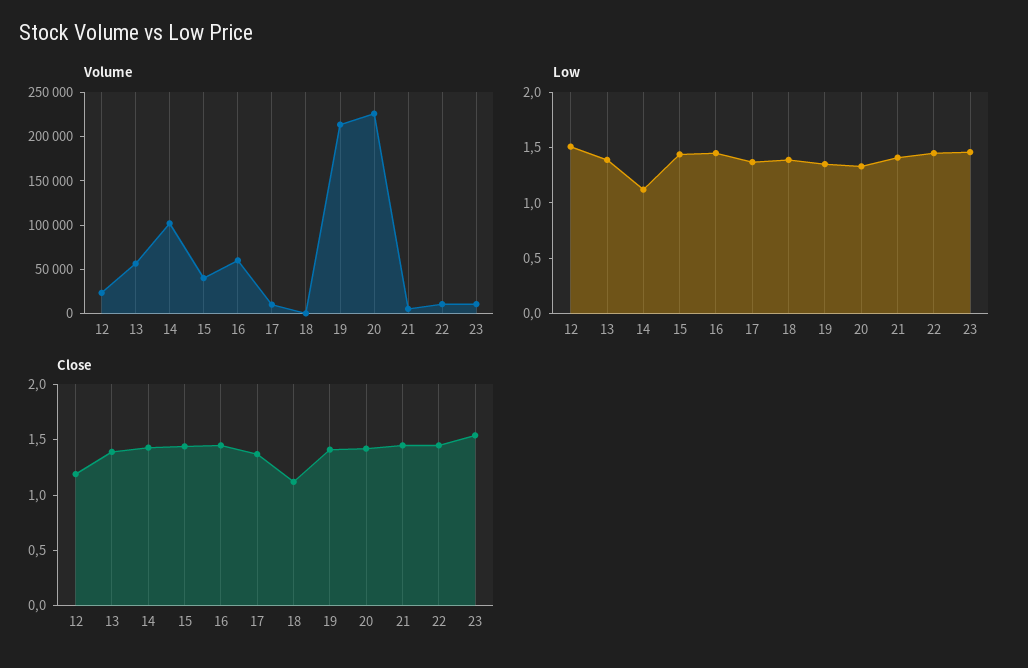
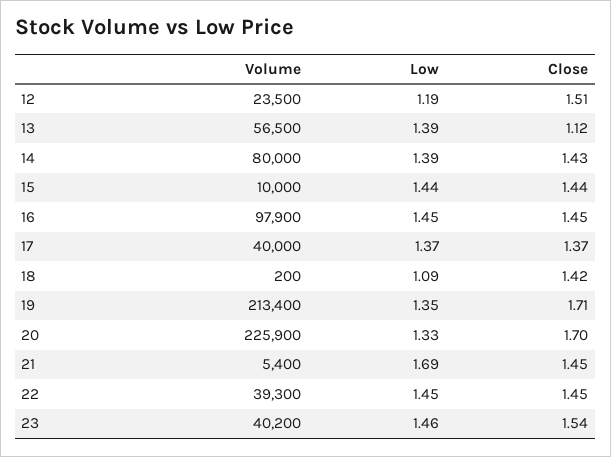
Volume, 14: 100000 -> 80000
Volume, 15: 40000 -> 10000
Volume, 16: 60000 -> 97900
Volume, 17: 10000 -> 40000
Volume, 22: 10000 -> 39300
Volume, 23: 10000 -> 40200
Low, 12: 1.5 -> 1.19
Low, 14: 1.1 -> 1.39
Low, 18: 1.4 -> 1.09
Low, 21: 1.4 -> 1.69
Close, 12: 1.2 -> 1.51
Close, 13: 1.4 -> 1.12
Close, 18: 1.1 -> 1.42
Close, 19: 1.4 -> 1.71
Close, 20: 1.4 -> 1.7

